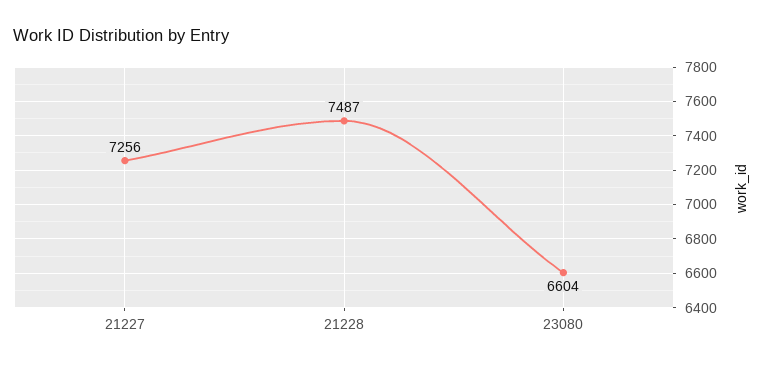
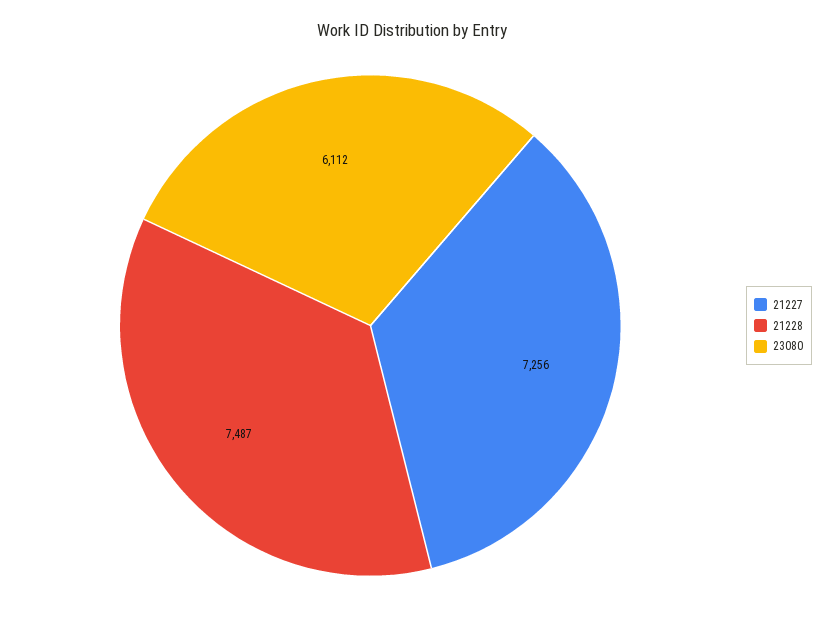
23080: 6604 -> 6112

